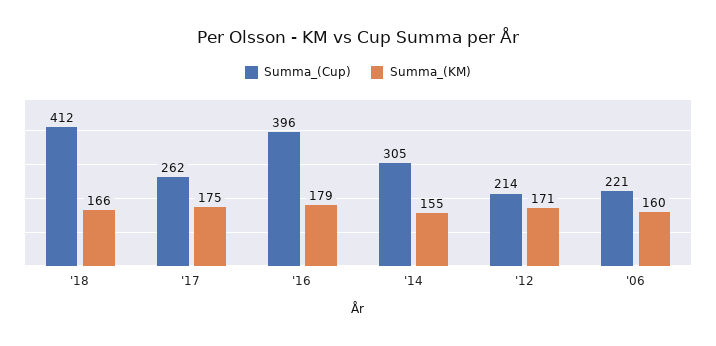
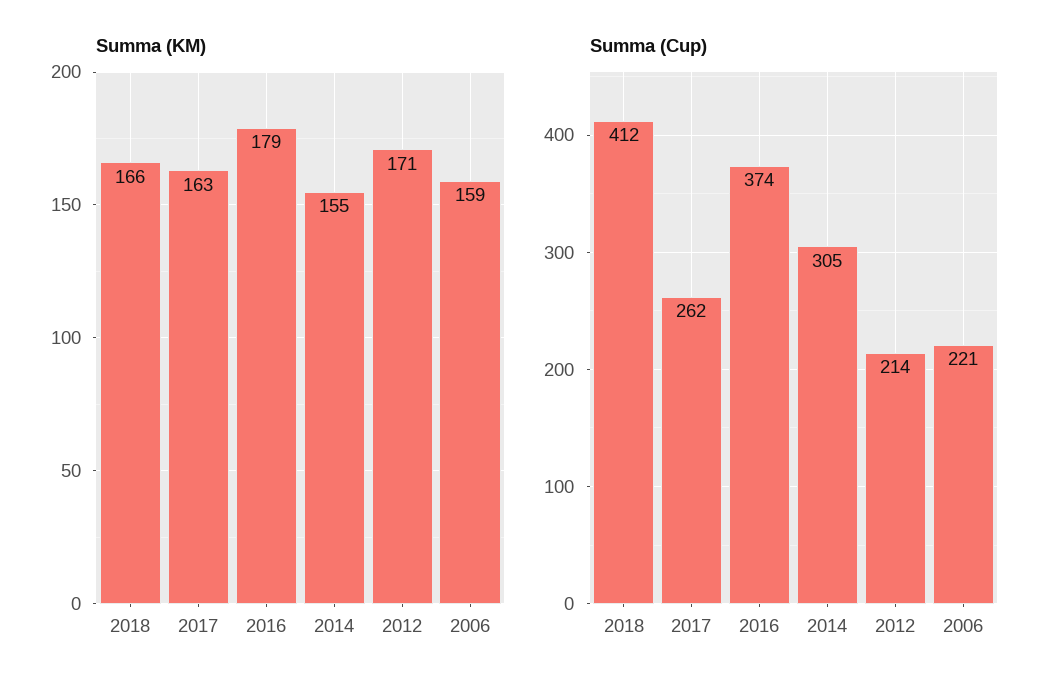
Summa_(KM), '17: 175 -> 163
Summa_(Cup), '16: 396 -> 374
Summa_(KM), '06: 160 -> 159

